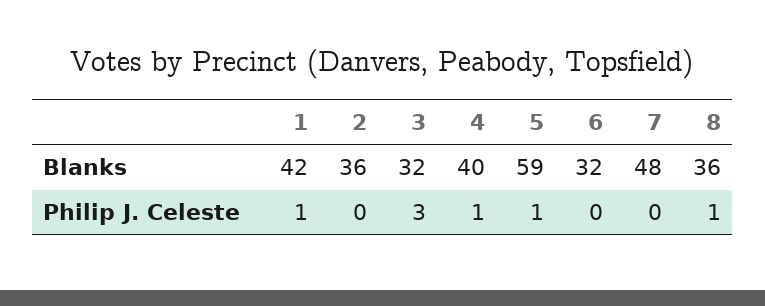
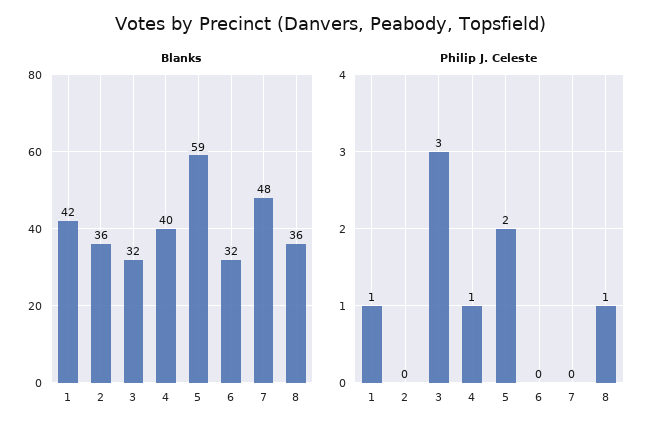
Philip J. Celeste, 5: 1 -> 2

